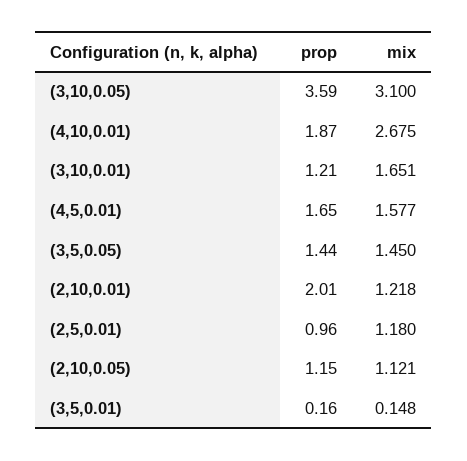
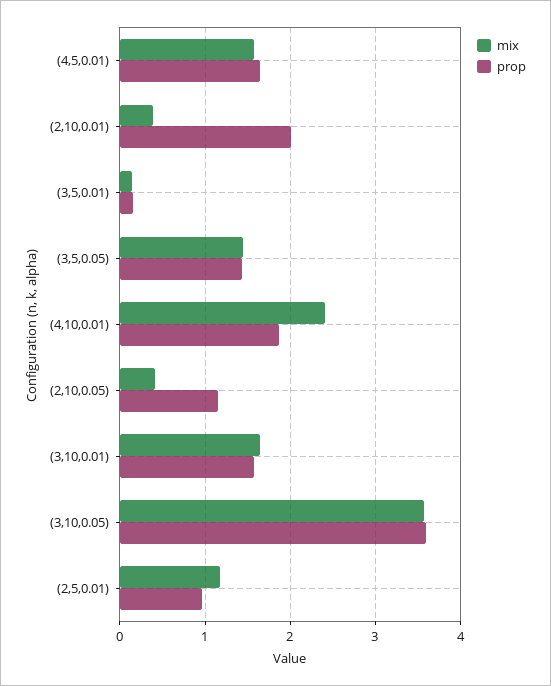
mix, (3,10,0.05): 3.1 -> 3.6
mix, (4,10,0.01): 2.675 -> 2.4
prop, (3,10,0.01): 1.21 -> 1.6
mix, (2,10,0.01): 1.218 -> 0.4
mix, (2,10,0.05): 1.121 -> 0.4

